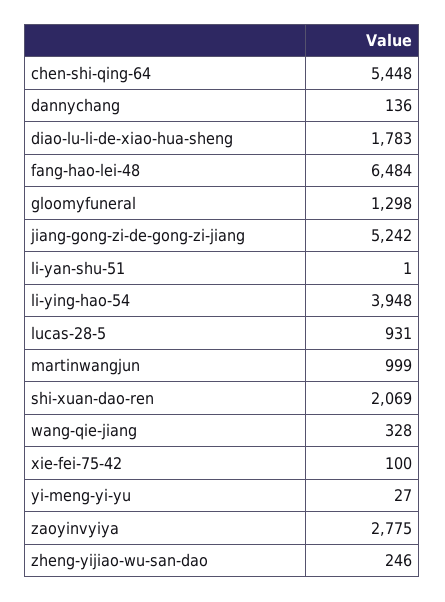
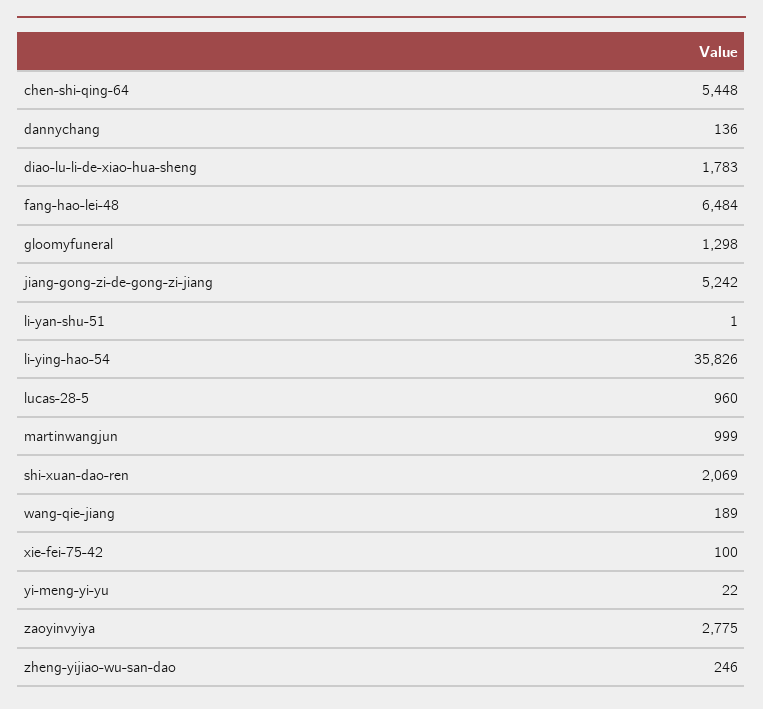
li-ying-hao-54: 3948 -> 35826
lucas-28-5: 931 -> 960
wang-qie-jiang: 328 -> 189
yi-meng-yi-yu: 27 -> 22

